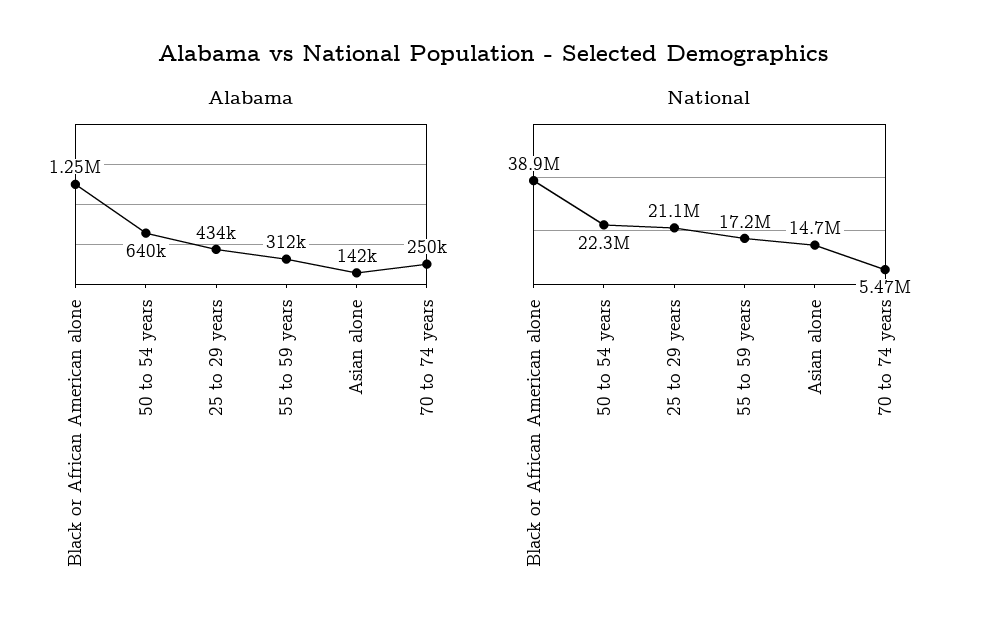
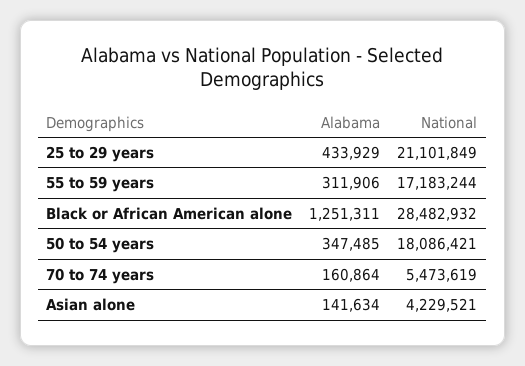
Alabama, 50 to 54 years: 640000 -> 347485
Alabama, 70 to 74 years: 250000 -> 160864
National, Black or African American alone: 38900000 -> 28482932
National, 50 to 54 years: 22300000 -> 18086421
National, Asian alone: 14700000 -> 4229521

